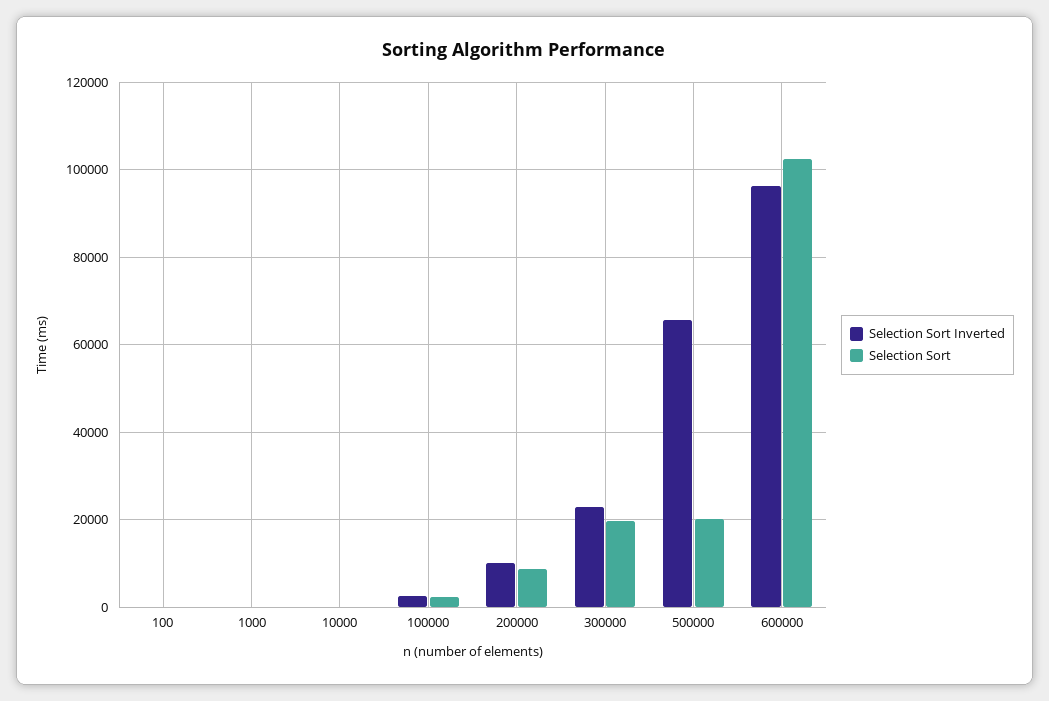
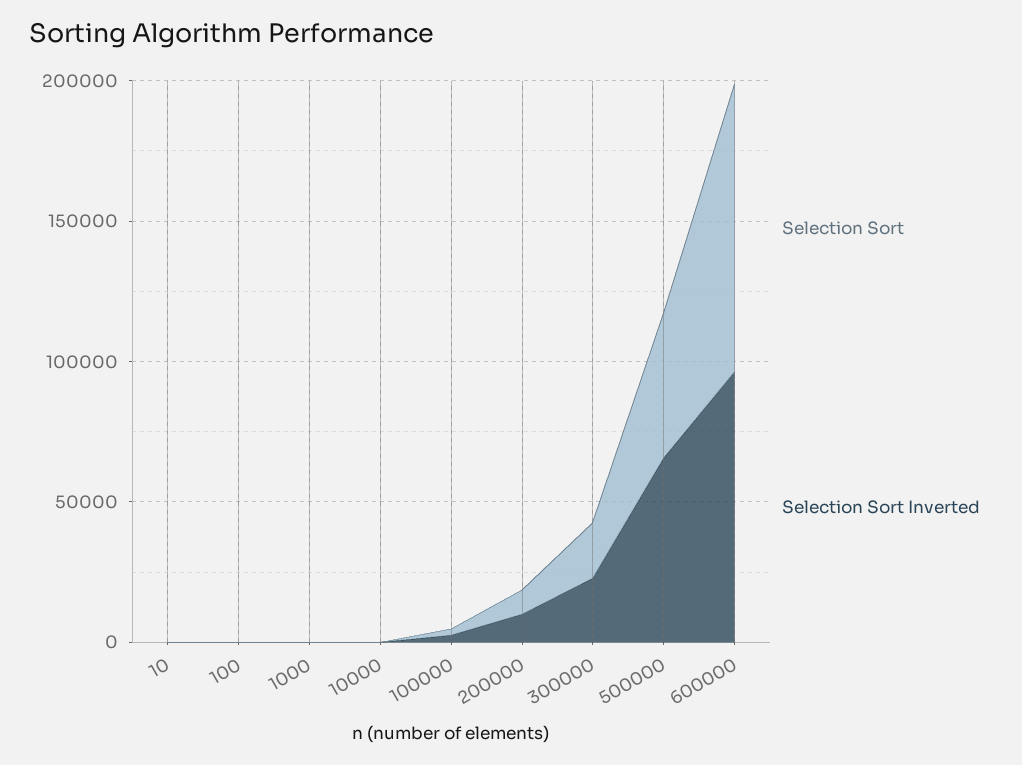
Selection Sort, 500000: 20000 -> 50000
Selection Sort, 10: none -> 0
Selection Sort Inverted, 10: none -> 0

